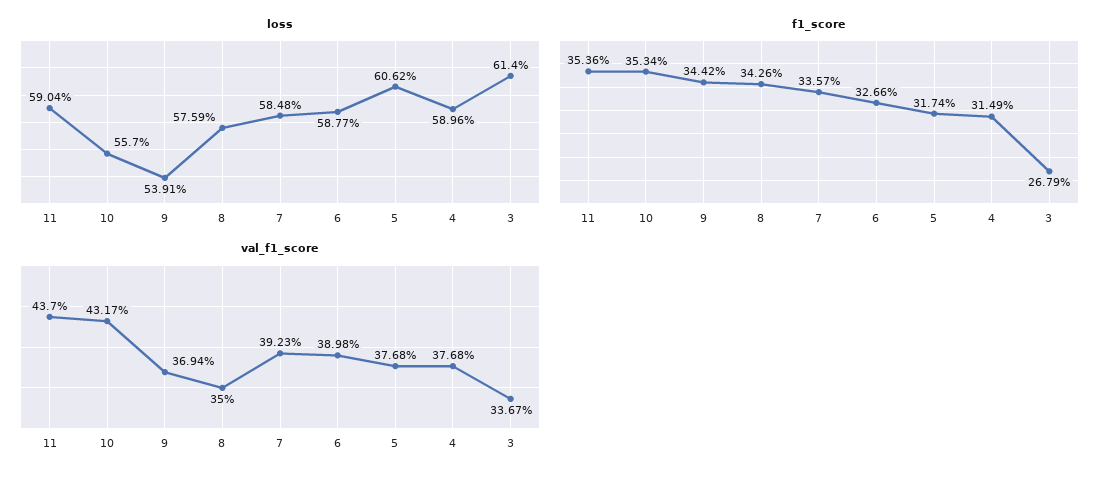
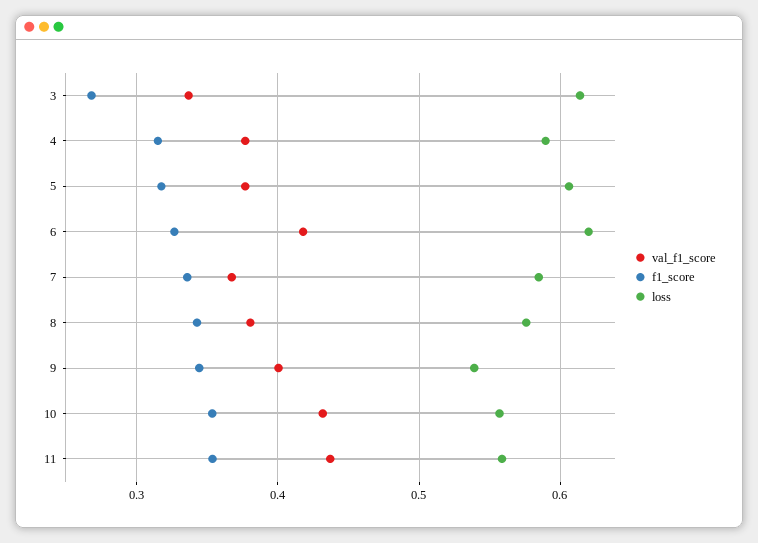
loss, 11: 0.5904 -> 0.56
loss, 6: 0.5877 -> 0.62
val_f1_score, 9: 0.3694 -> 0.4
val_f1_score, 8: 0.35 -> 0.38
val_f1_score, 7: 0.3923 -> 0.37
val_f1_score, 6: 0.3898 -> 0.42

